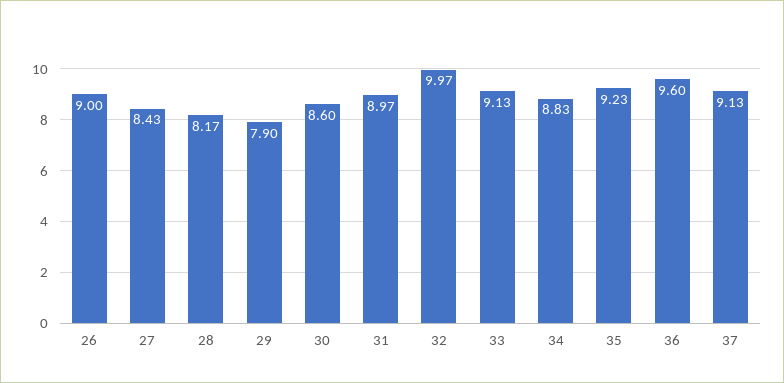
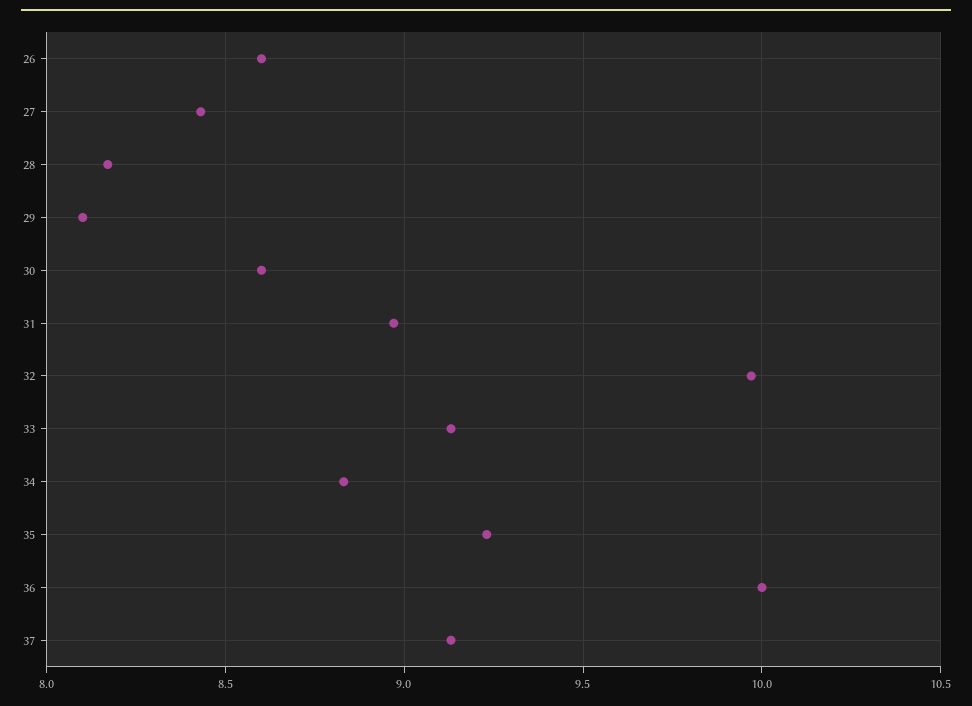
26: 9 -> 8.6
29: 7.9 -> 8.1
36: 9.6 -> 10

